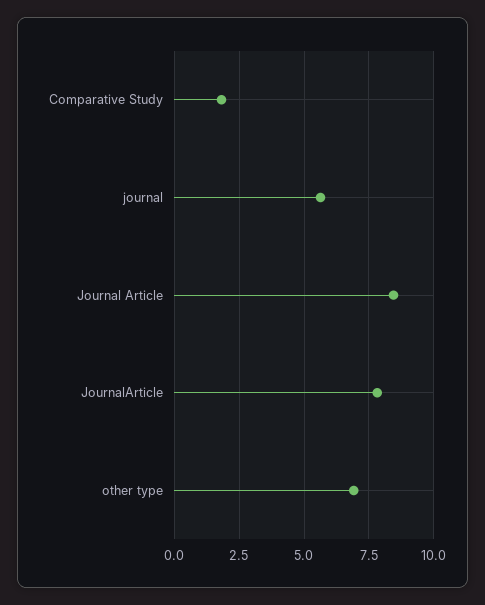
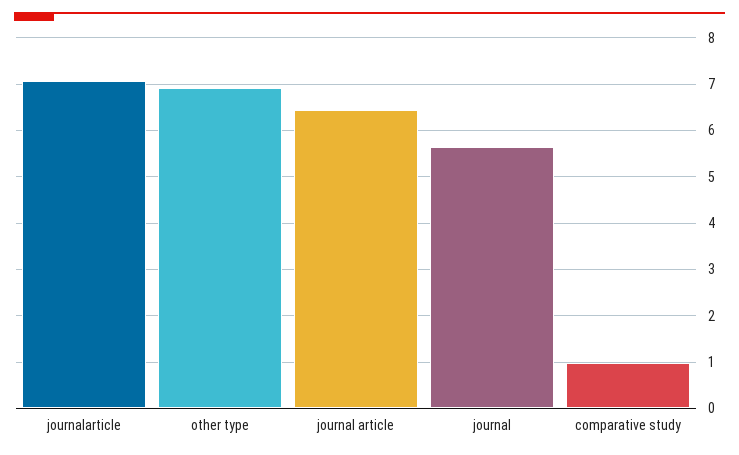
Comparative Study: 1.75 -> 1
Journal Article: 8.5 -> 6.4
JournalArticle: 7.75 -> 7

